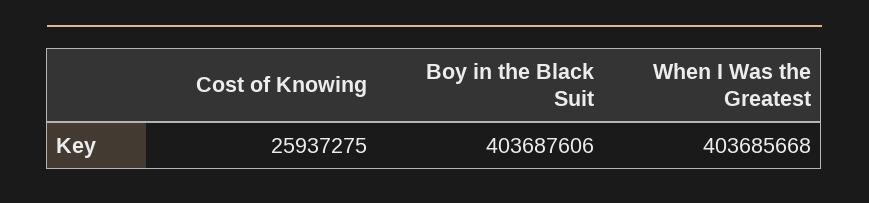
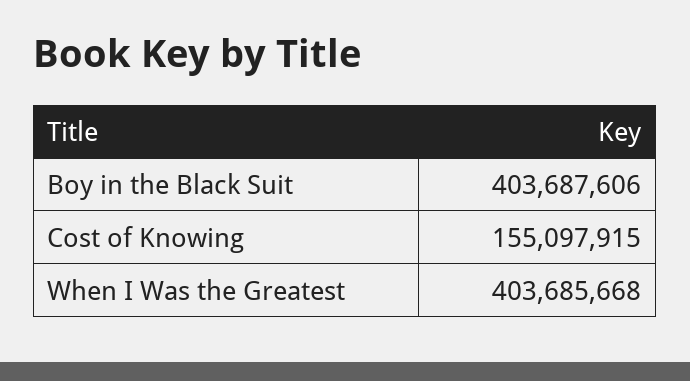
Cost of Knowing: 25937275 -> 155097915

